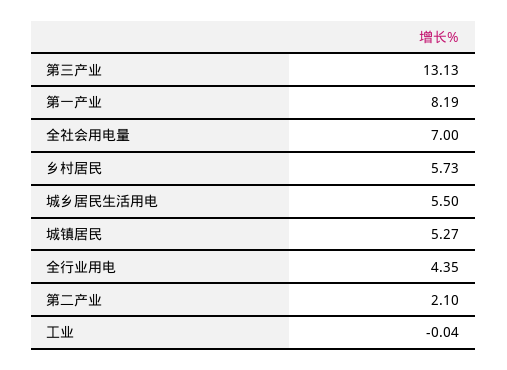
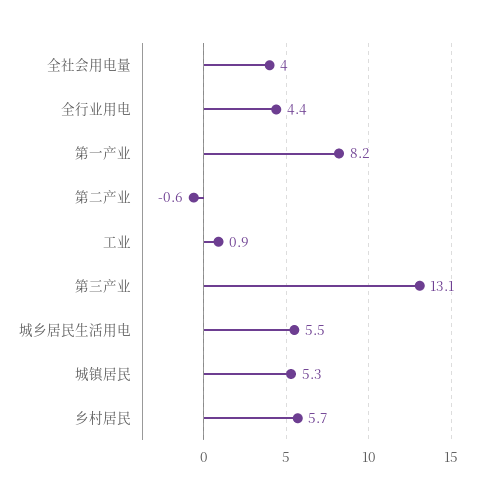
全社会用电量: 7 -> 4
第二产业: 2.1 -> -0.6
工业: -0.04 -> 0.9

